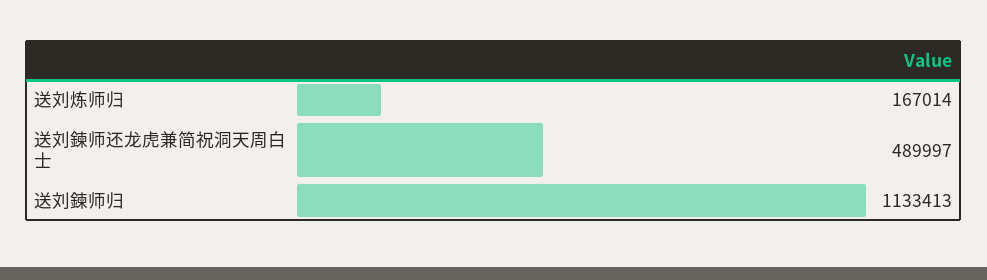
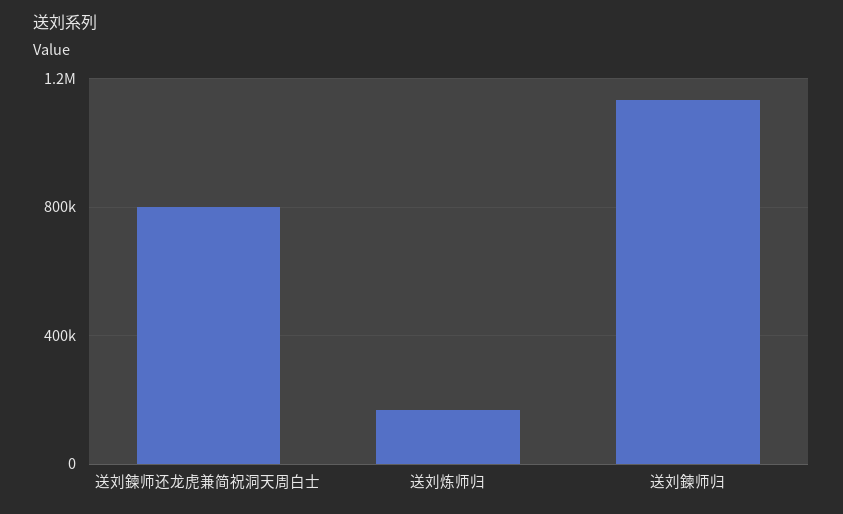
送刘鍊师还龙虎兼简祝洞天周白士: 489997 -> 800000

